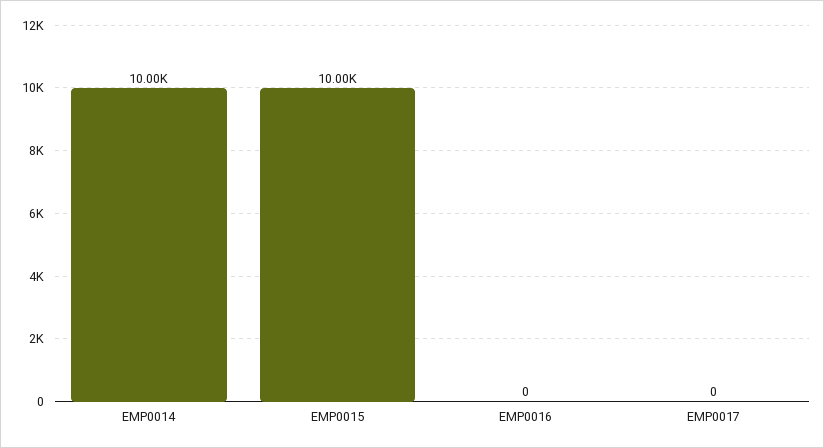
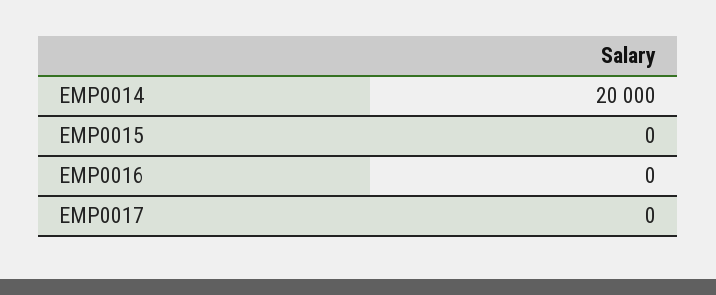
EMP0014: 10000 -> 20000
EMP0015: 10000 -> 0

